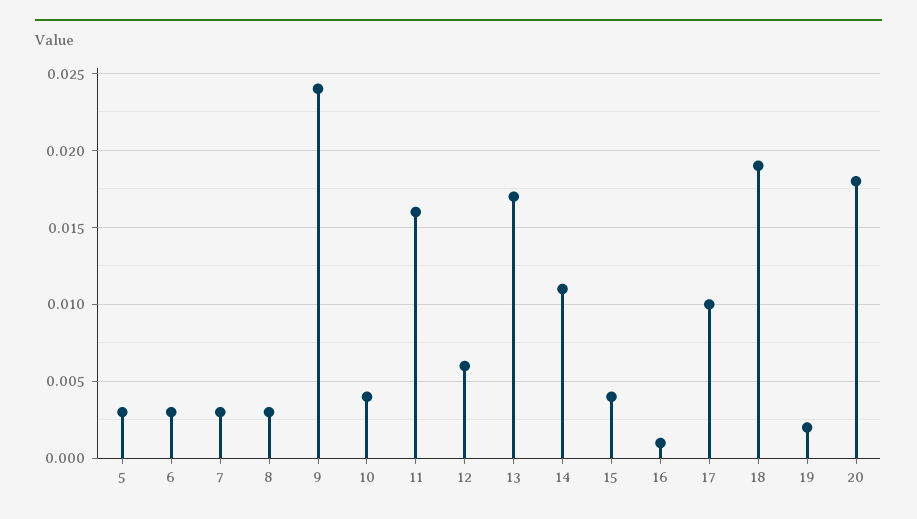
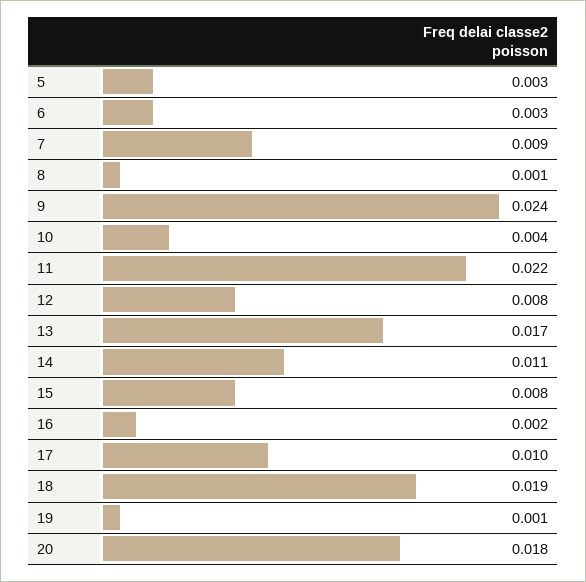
7: 0.003 -> 0.009
8: 0.003 -> 0.001
11: 0.016 -> 0.022
12: 0.006 -> 0.008
15: 0.004 -> 0.008
16: 0.001 -> 0.002
19: 0.002 -> 0.001

